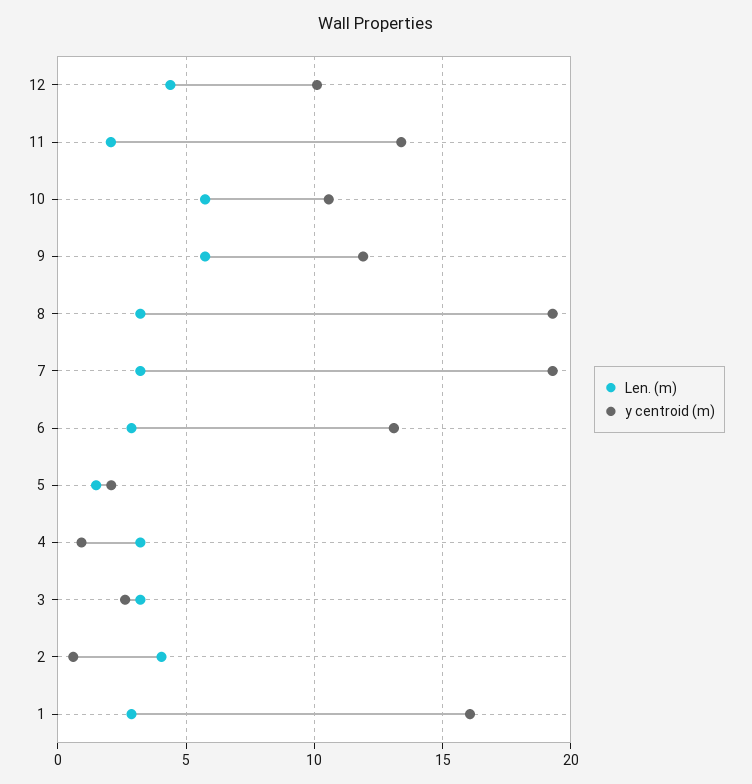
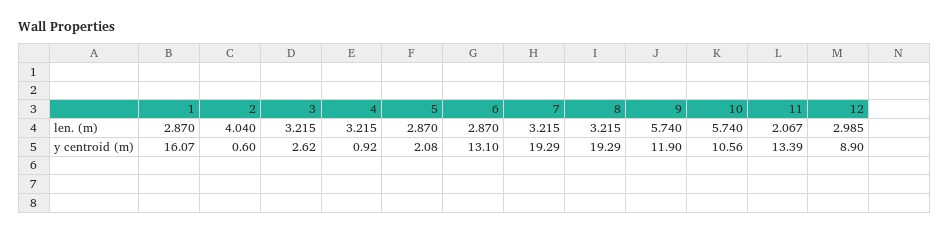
Len. (m), 12: 4.5 -> 2.985
y centroid (m), 12: 10 -> 8.9
Len. (m), 5: 1.5 -> 2.87

